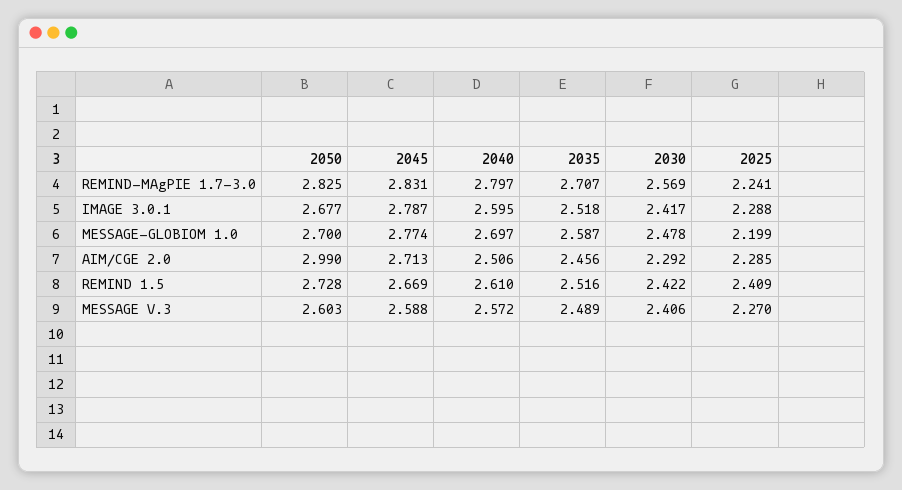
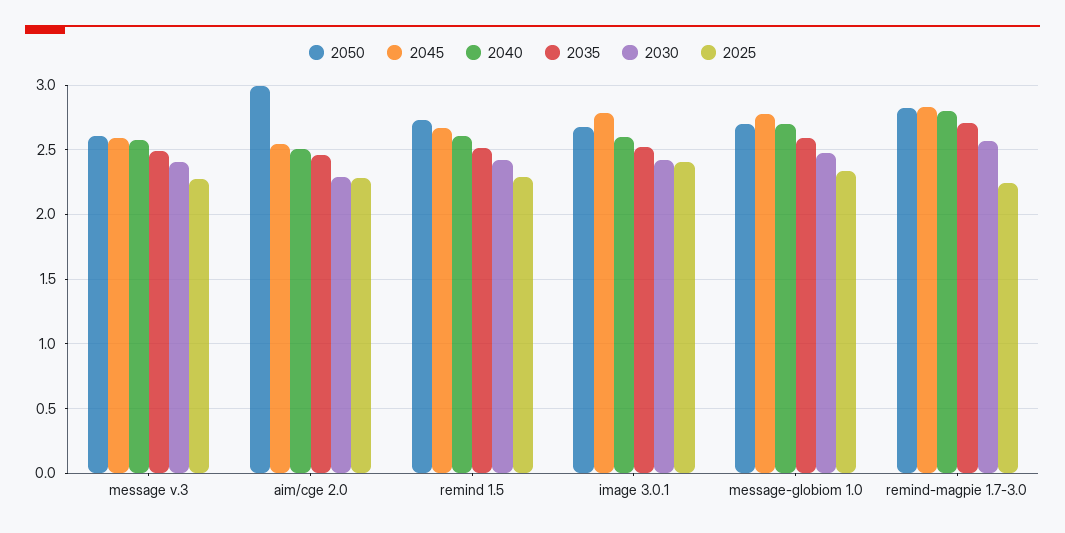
2025, IMAGE 3.0.1: 2.288 -> 2.4
2025, MESSAGE-GLOBIOM 1.0: 2.199 -> 2.35
2045, AIM/CGE 2.0: 2.713 -> 2.55
2025, REMIND 1.5: 2.409 -> 2.3

